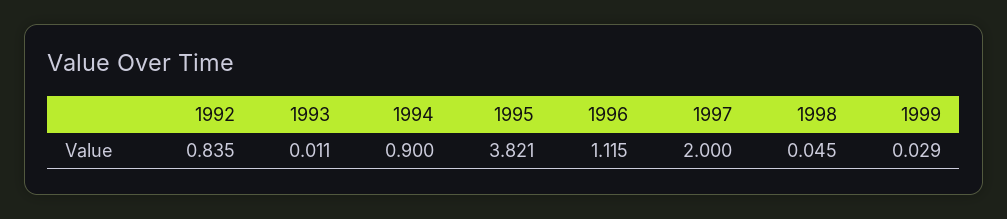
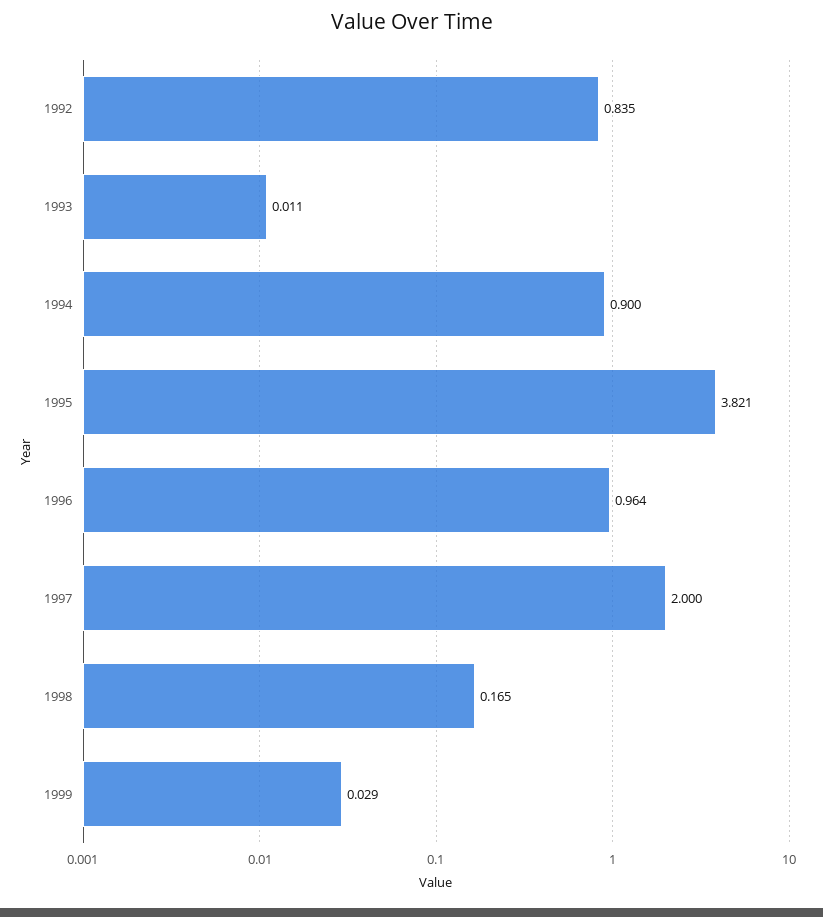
1996: 1.115 -> 0.964
1998: 0.045 -> 0.165

